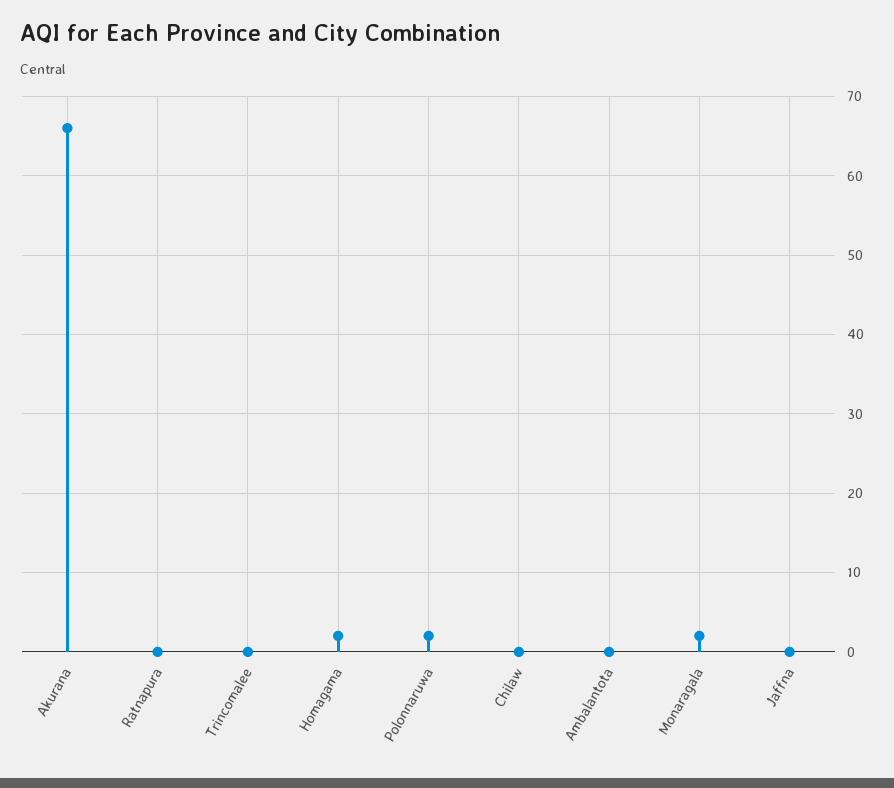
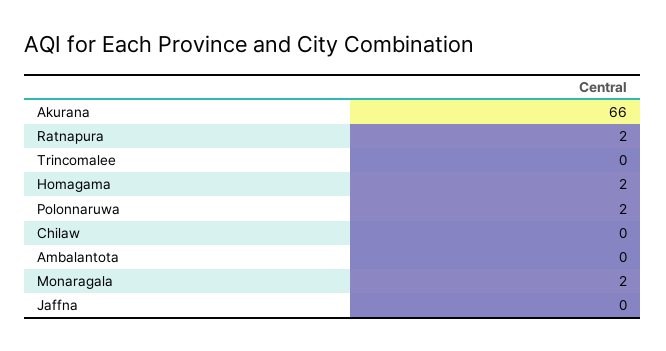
Ratnapura: 0 -> 2

